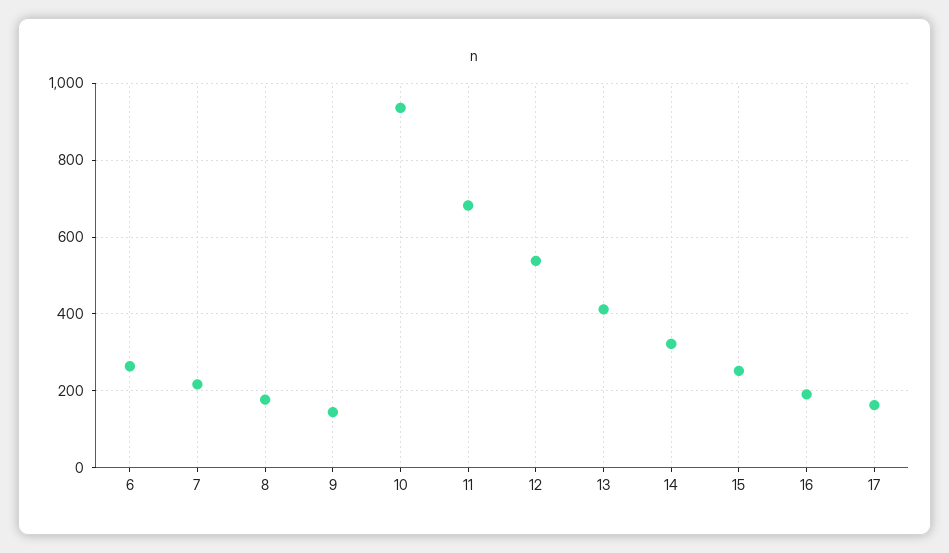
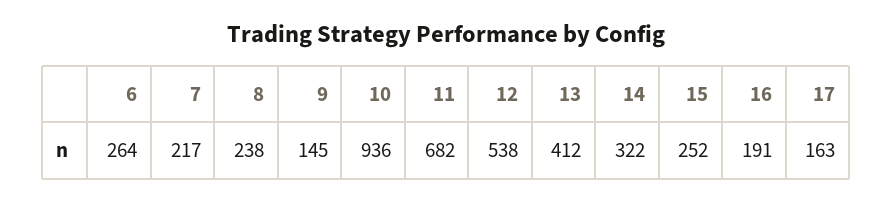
8: 180 -> 238

